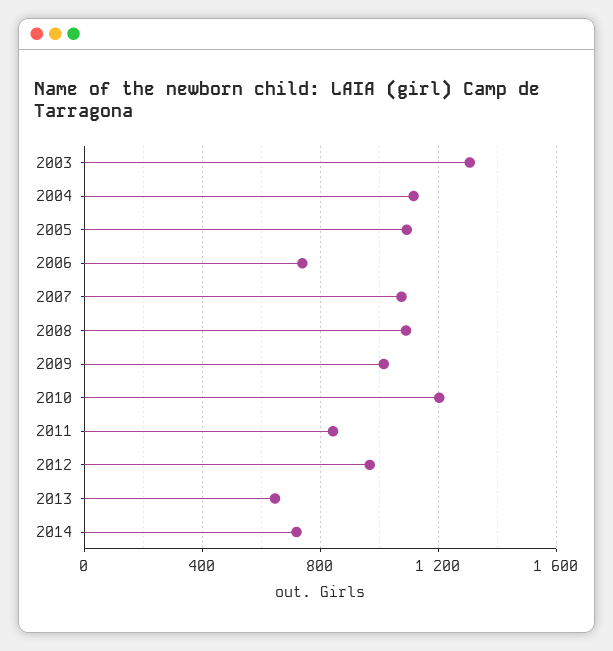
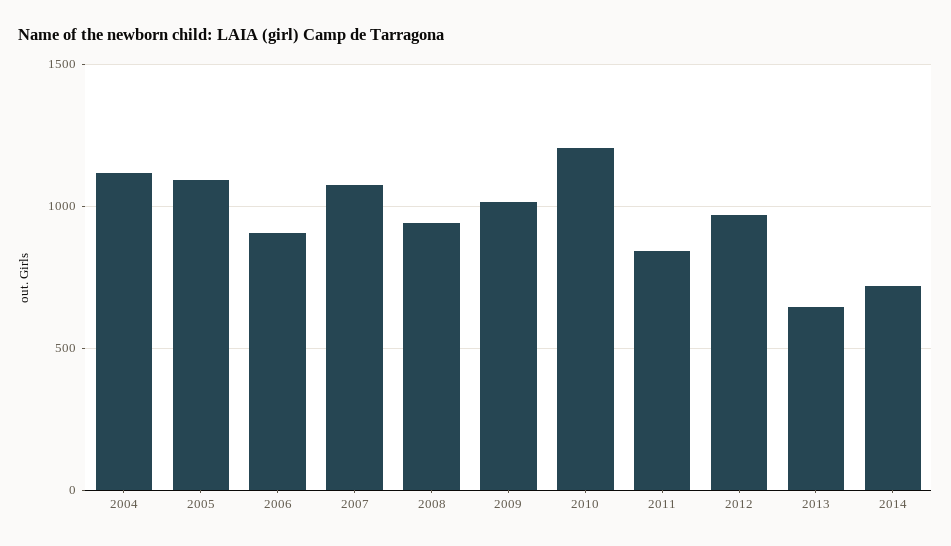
2003: 1300 -> none
2006: 750 -> 900
2008: 1100 -> 950

